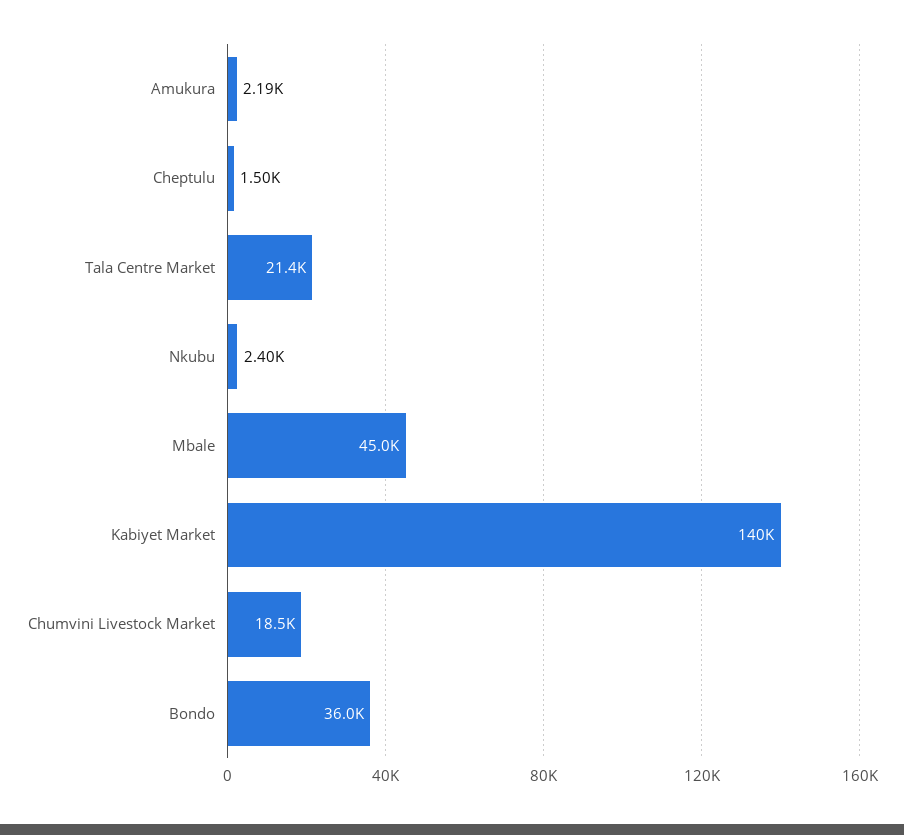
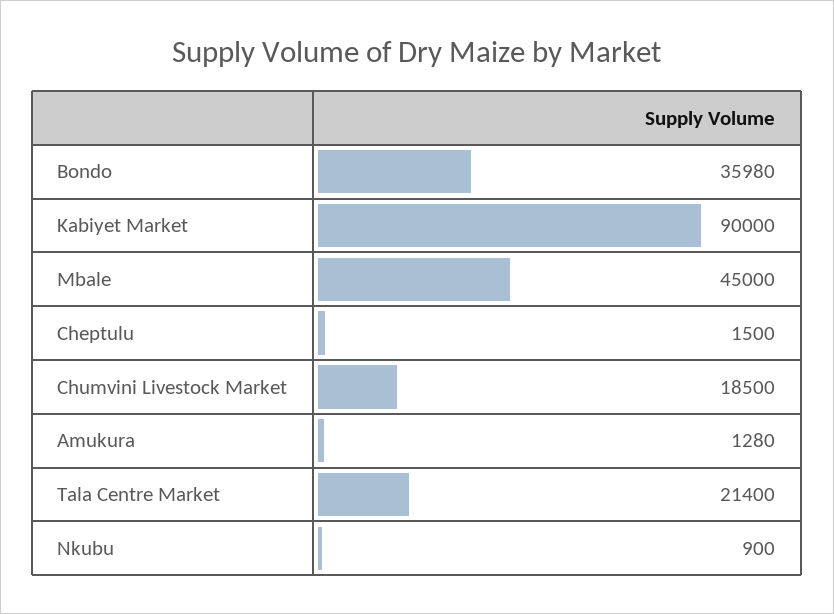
Amukura: 2190 -> 1280
Nkubu: 2400 -> 900
Kabiyet Market: 140000 -> 90000
Bondo: 36000 -> 35980

